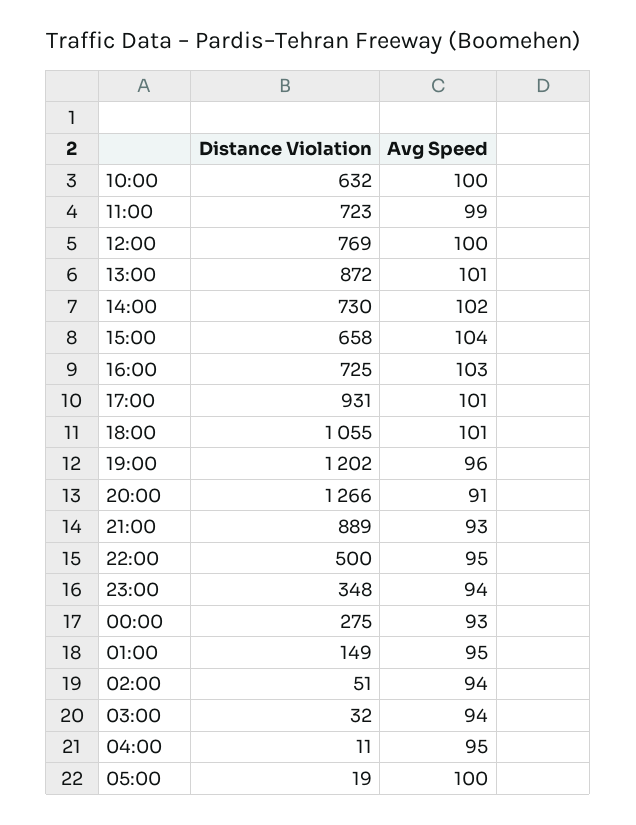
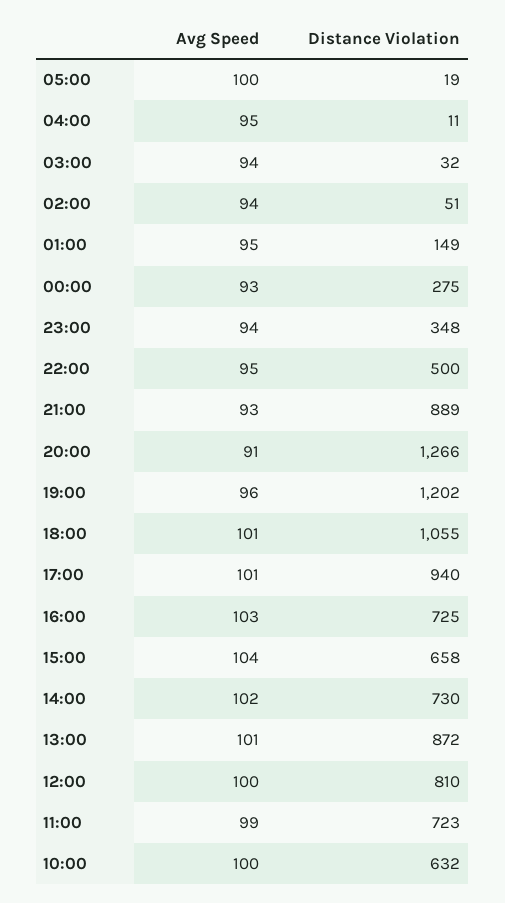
Distance Violation, 12:00: 769 -> 810
Distance Violation, 17:00: 931 -> 940

